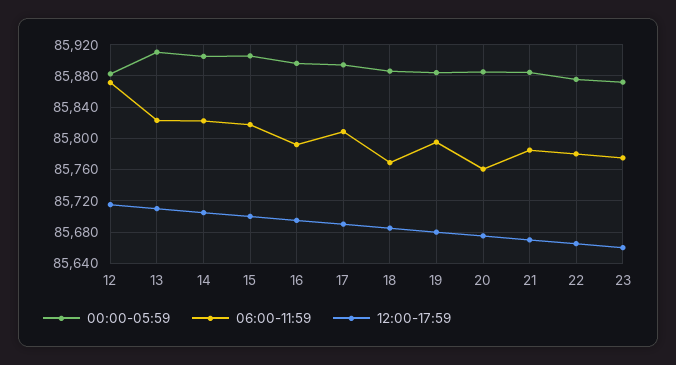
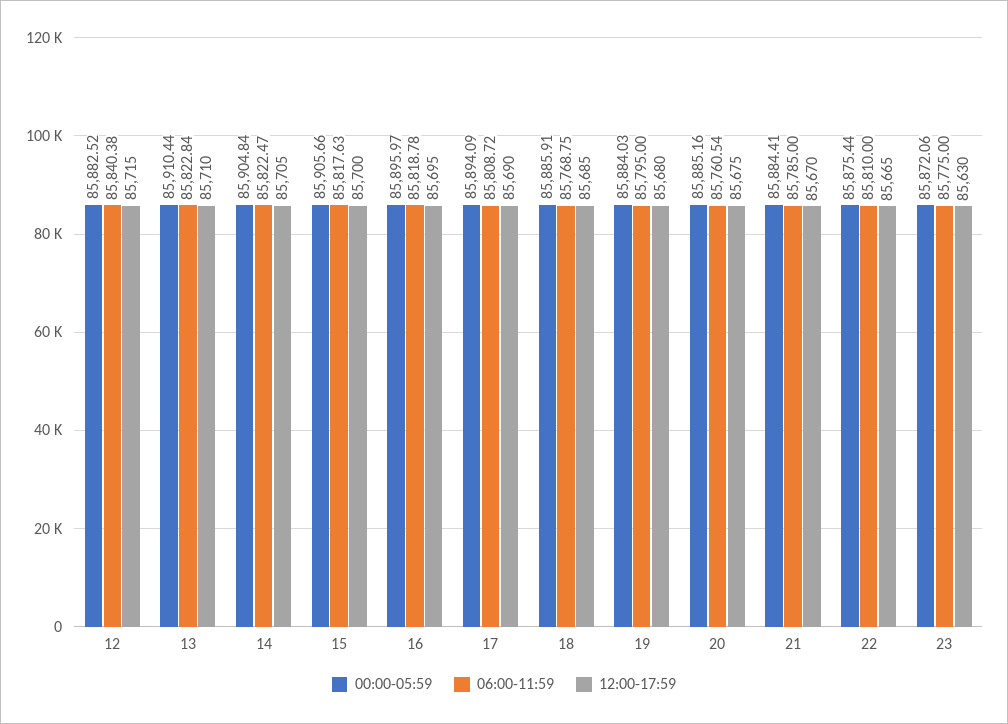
06:00-11:59, 12: 85870 -> 85840.38
06:00-11:59, 16: 85790 -> 85818.78
06:00-11:59, 22: 85780 -> 85810
12:00-17:59, 23: 85660 -> 85630

